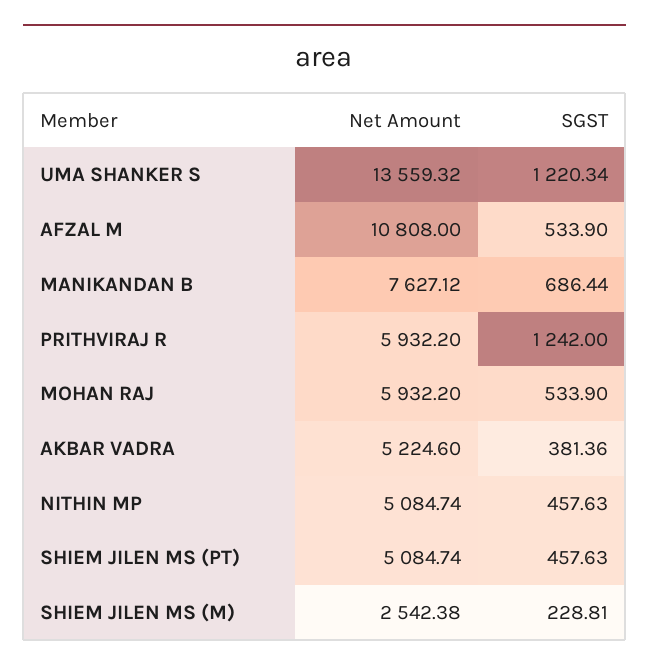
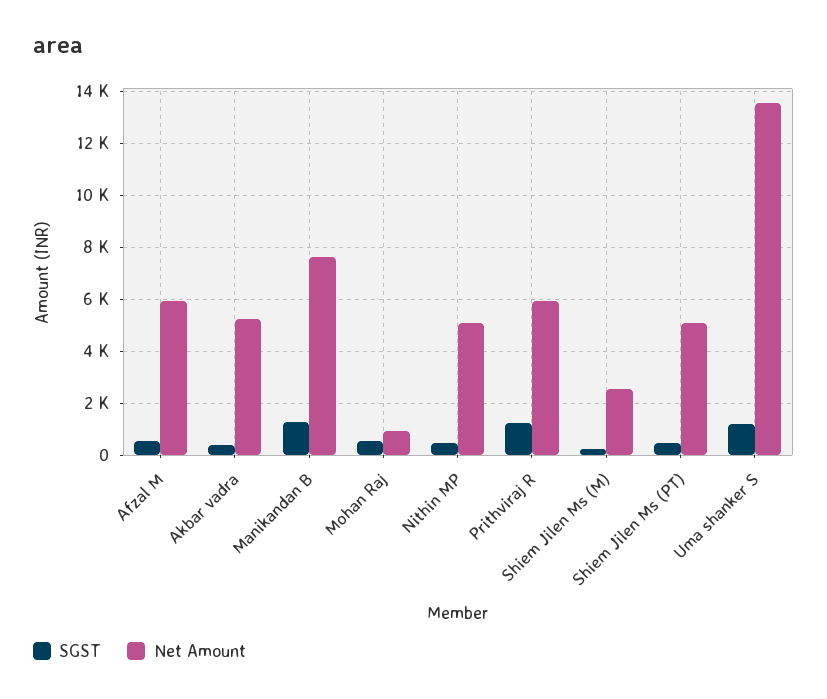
Net Amount, AFZAL M: 10808 -> 6000
SGST, MANIKANDAN B: 686.44 -> 1250
Net Amount, MOHAN RAJ: 5932.2 -> 1000

